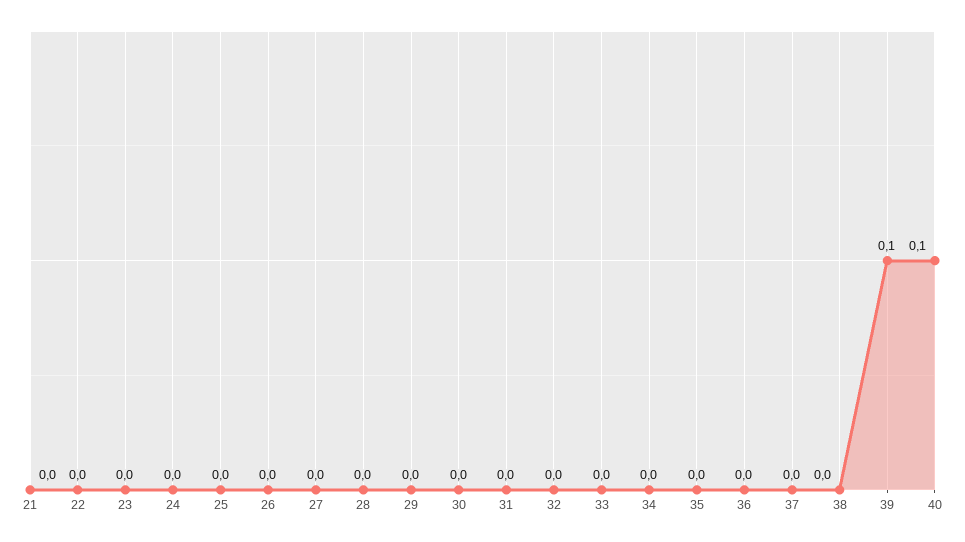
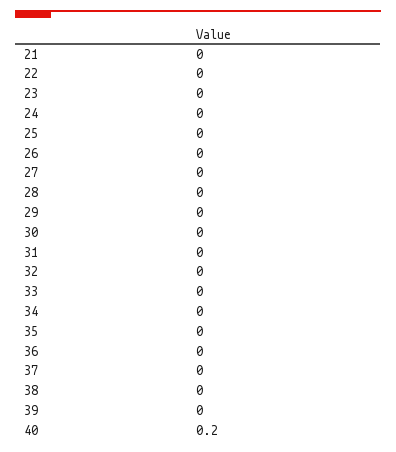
39: 0.1 -> 0
40: 0.1 -> 0.2

